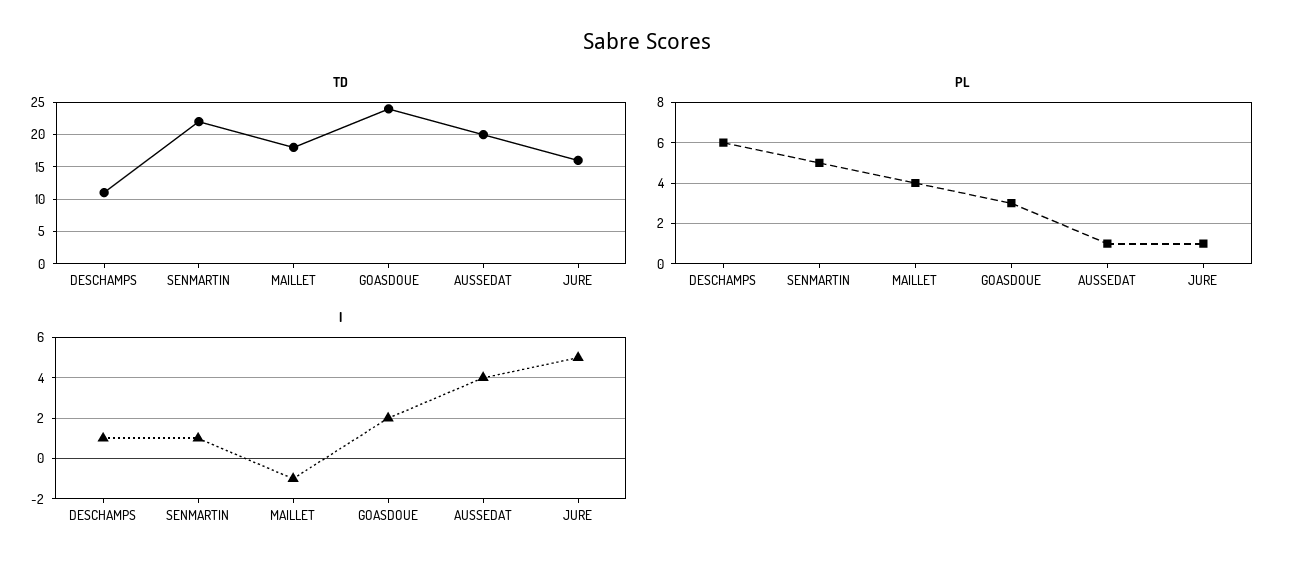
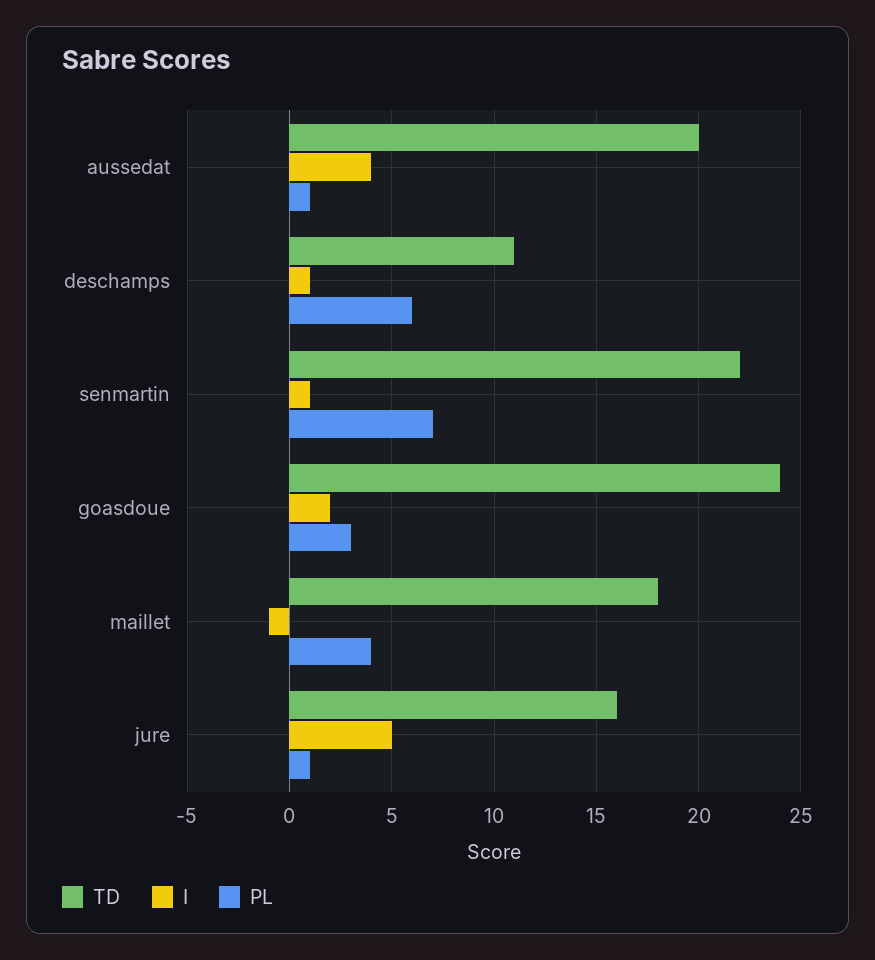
PL, SENMARTIN: 5 -> 7

